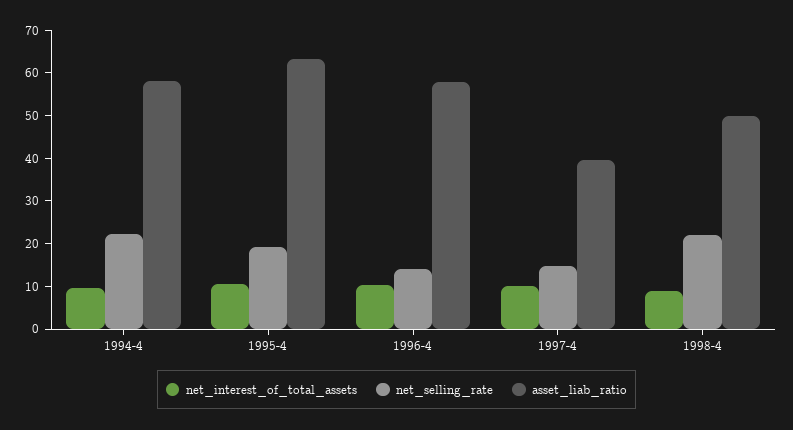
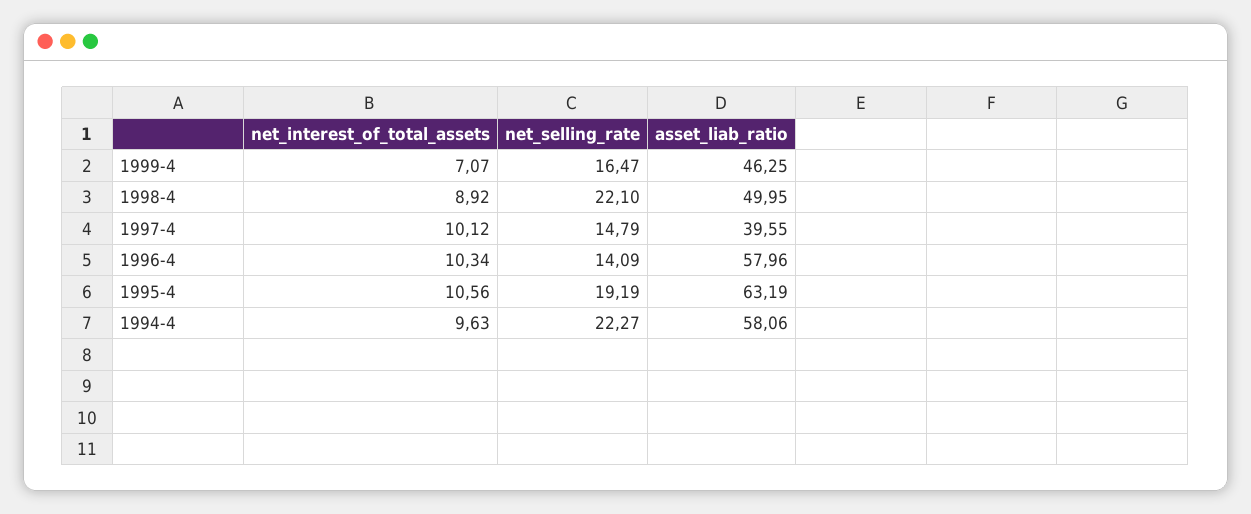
net_interest_of_total_assets, 1999-4: none -> 7.07
net_selling_rate, 1999-4: none -> 16.47
asset_liab_ratio, 1999-4: none -> 46.25

